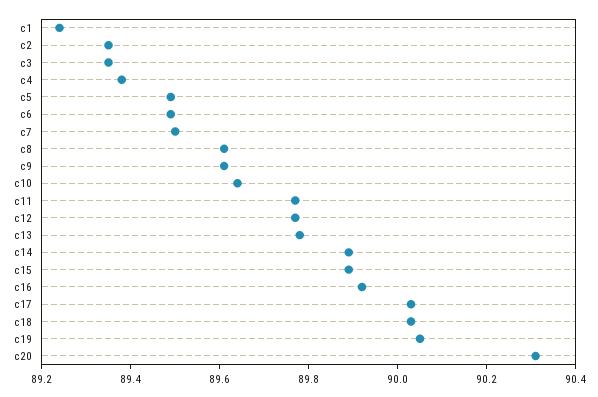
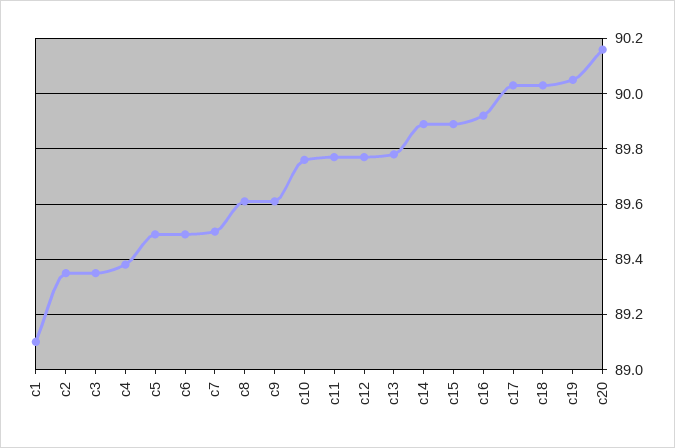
c1: 89.25 -> 89.1
c10: 89.65 -> 89.75
c20: 90.3 -> 90.15

